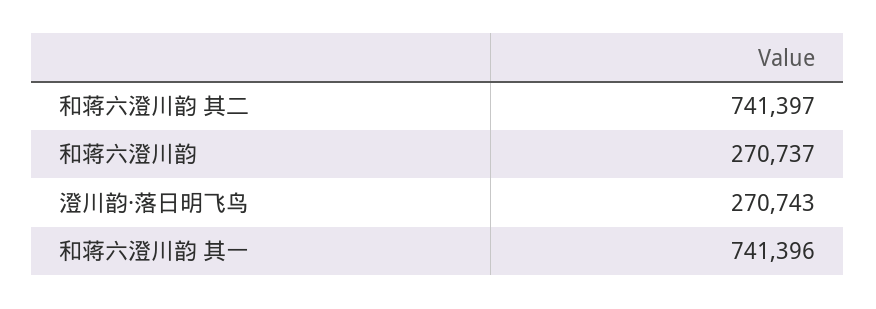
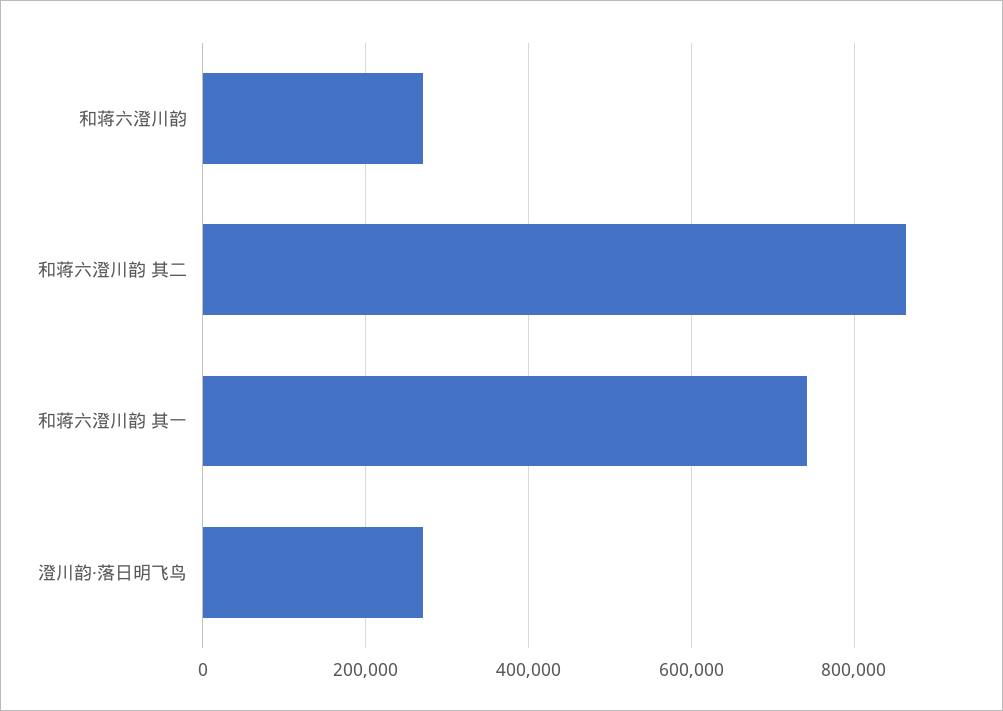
和蒋六澄川韵 其二: 741397 -> 860000

